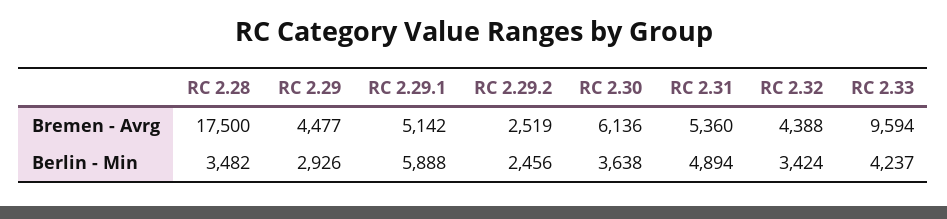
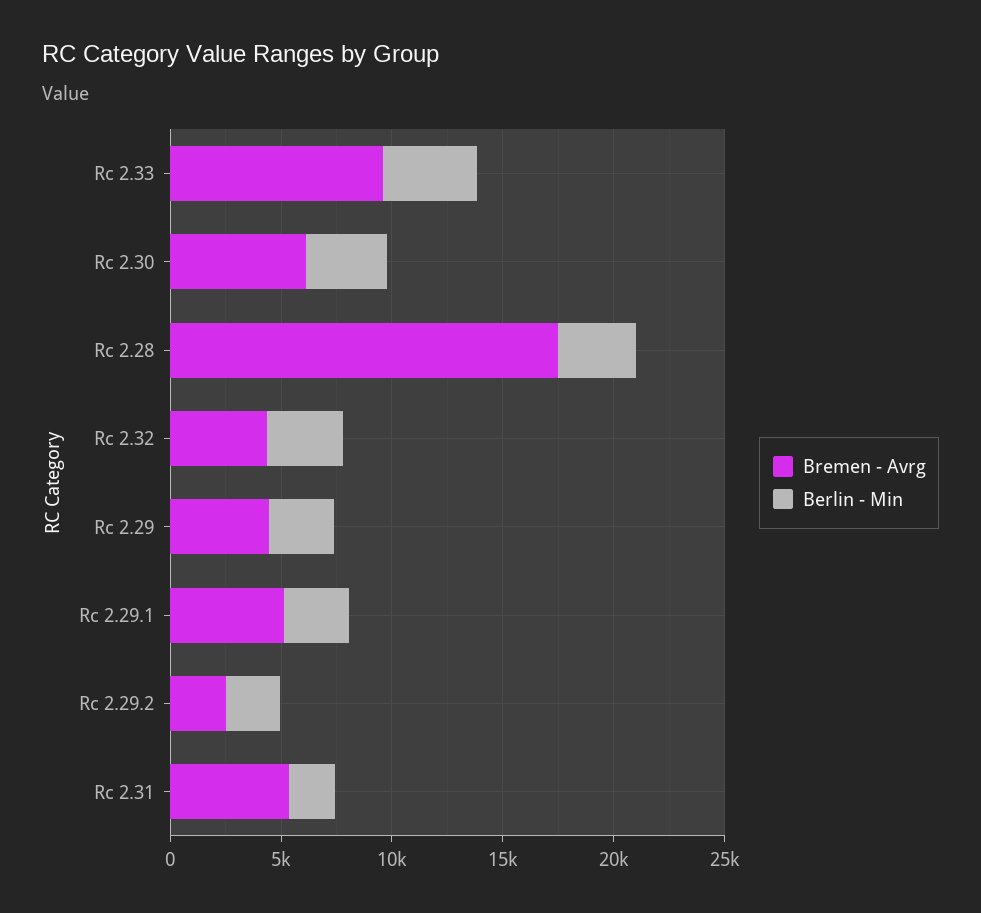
Berlin - Min, RC 2.29.1: 5888 -> 3000
Berlin - Min, RC 2.31: 4894 -> 2000

